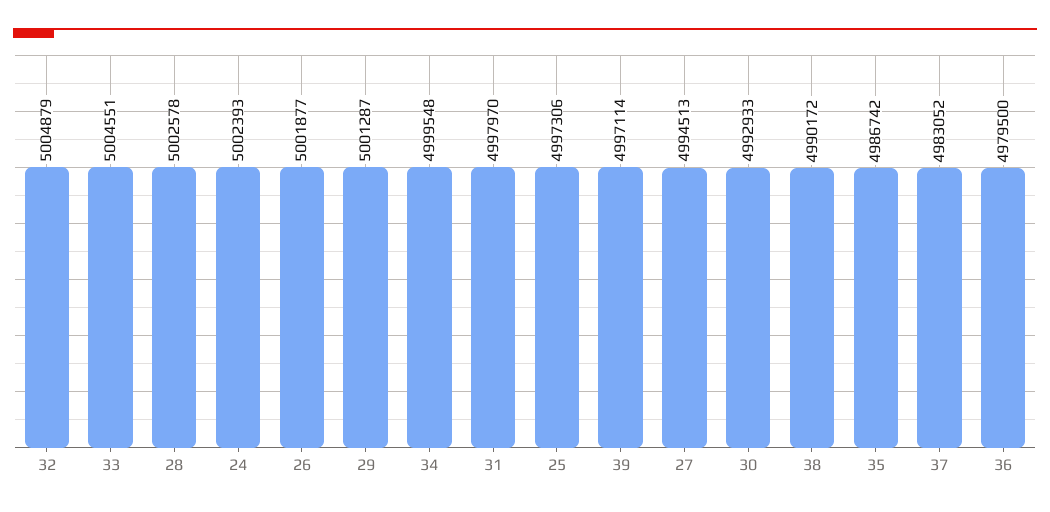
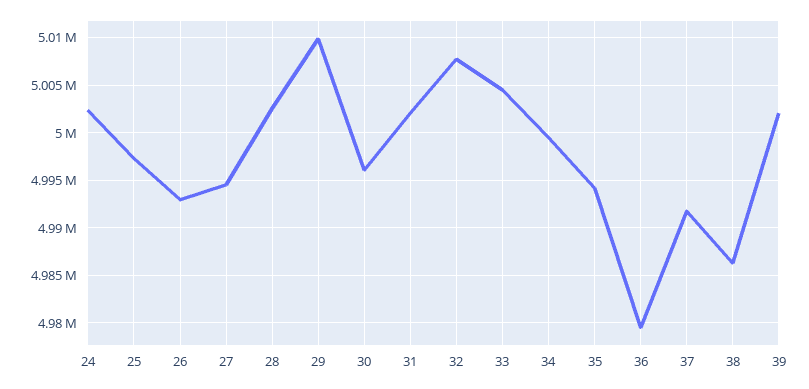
32: 5004879 -> 5008000
26: 5001877 -> 4993000
29: 5001287 -> 5010000
31: 4997970 -> 5002000
39: 4997114 -> 5002000
30: 4992933 -> 4996000
38: 4990172 -> 4986000
35: 4986742 -> 4994000
37: 4983052 -> 4992000

